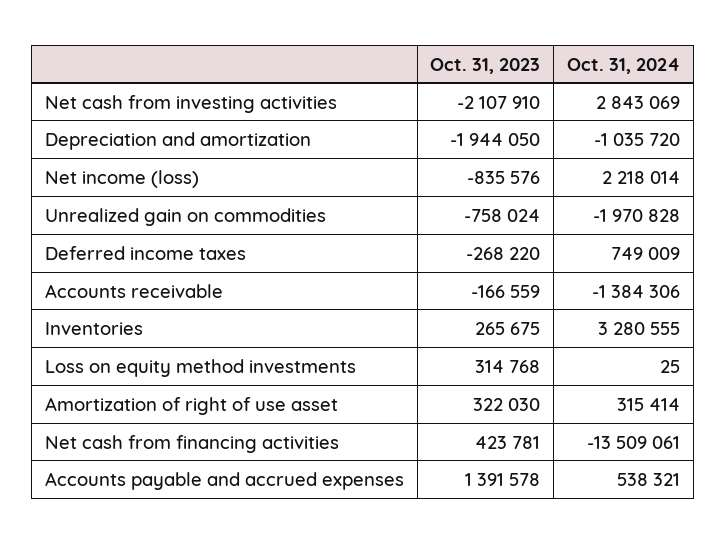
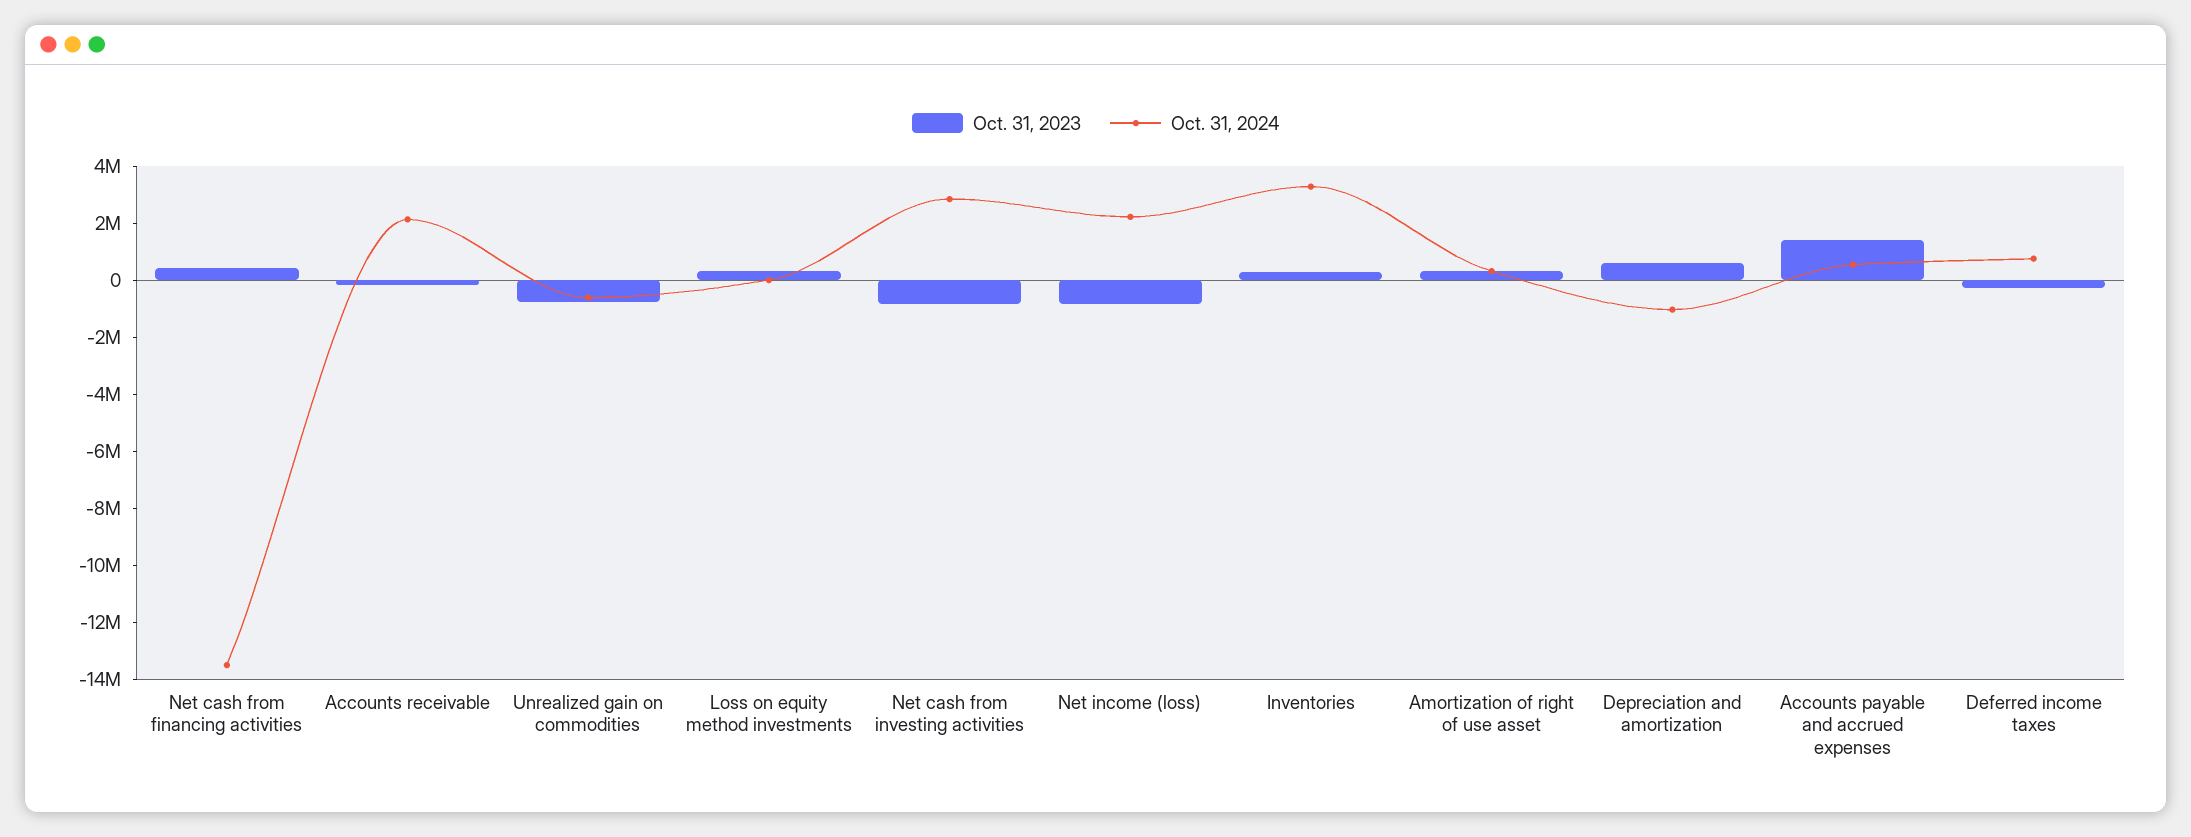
Oct. 31, 2023, Net cash from investing activities: -2107910 -> -1000000
Oct. 31, 2023, Depreciation and amortization: -1944050 -> 500000
Oct. 31, 2024, Unrealized gain on commodities: -1970828 -> -500000
Oct. 31, 2024, Accounts receivable: -1384306 -> 2000000

